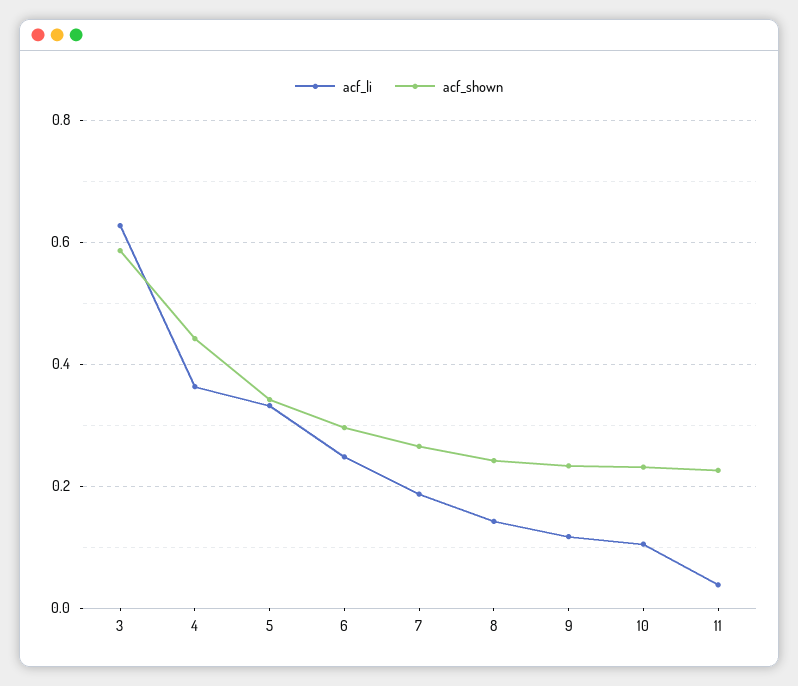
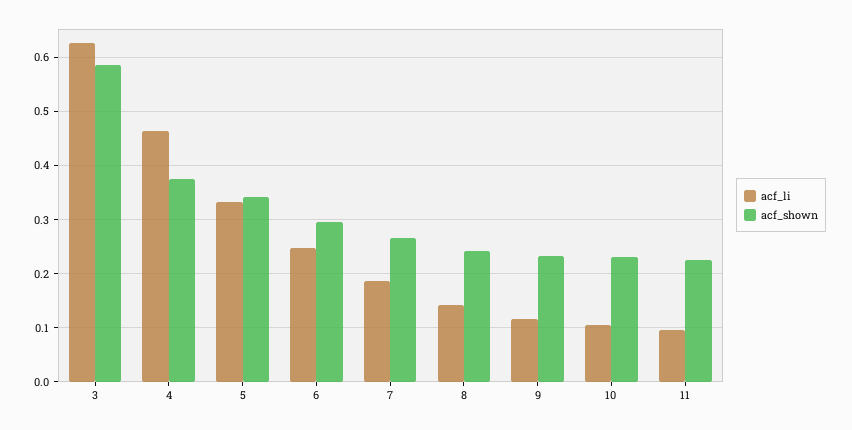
acf_li, 4: 0.36 -> 0.46
acf_shown, 4: 0.44 -> 0.38
acf_li, 11: 0.04 -> 0.1

